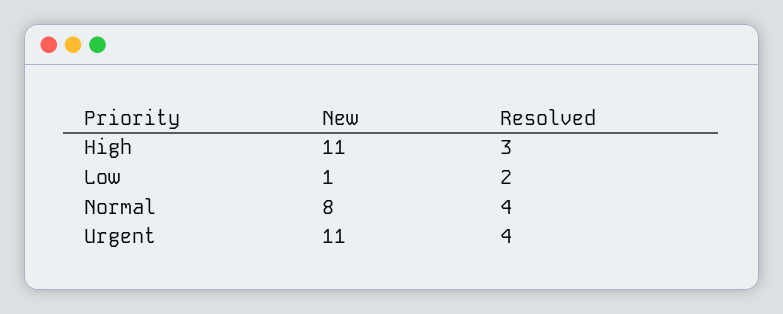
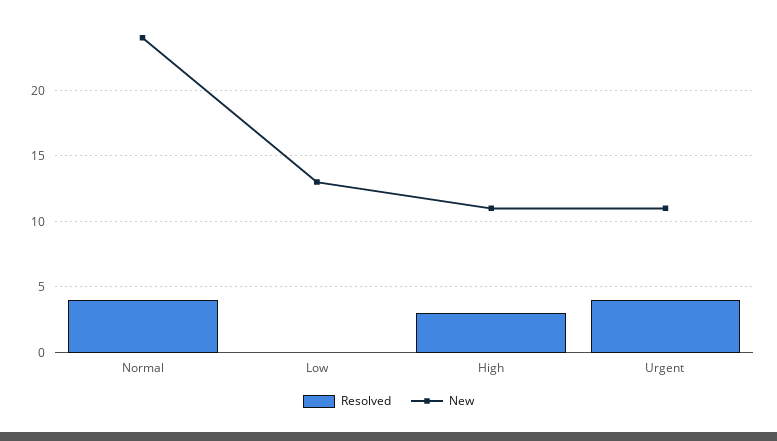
New, Low: 1 -> 13
Resolved, Low: 2 -> 0
New, Normal: 8 -> 24

